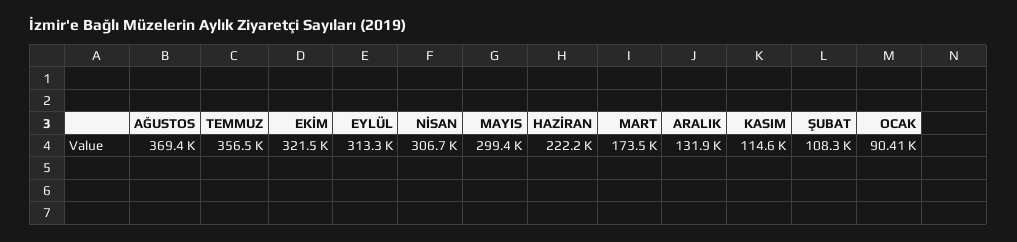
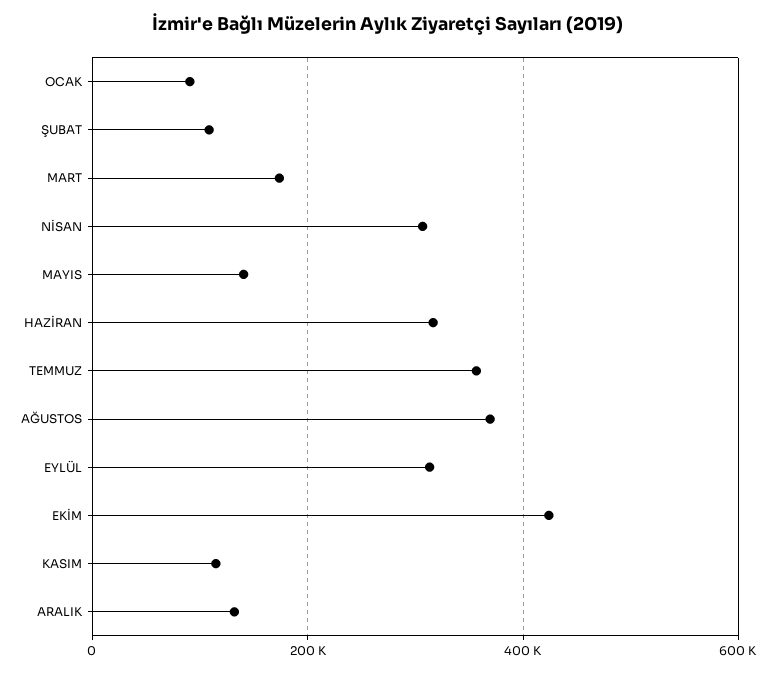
EKİM: 321500 -> 420000
MAYIS: 299400 -> 140000
HAZİRAN: 222200 -> 320000

